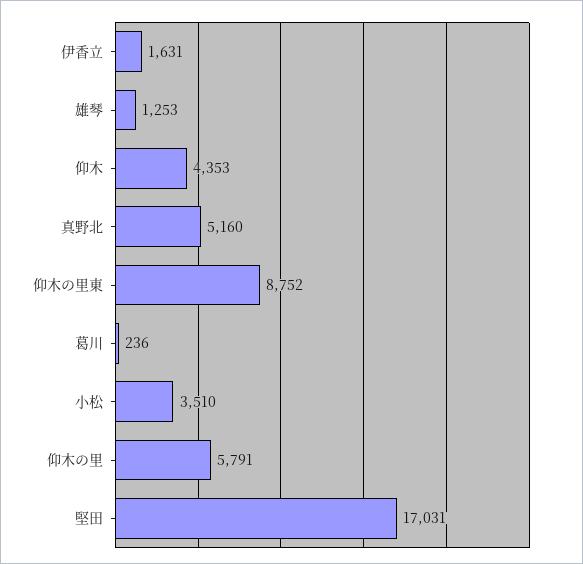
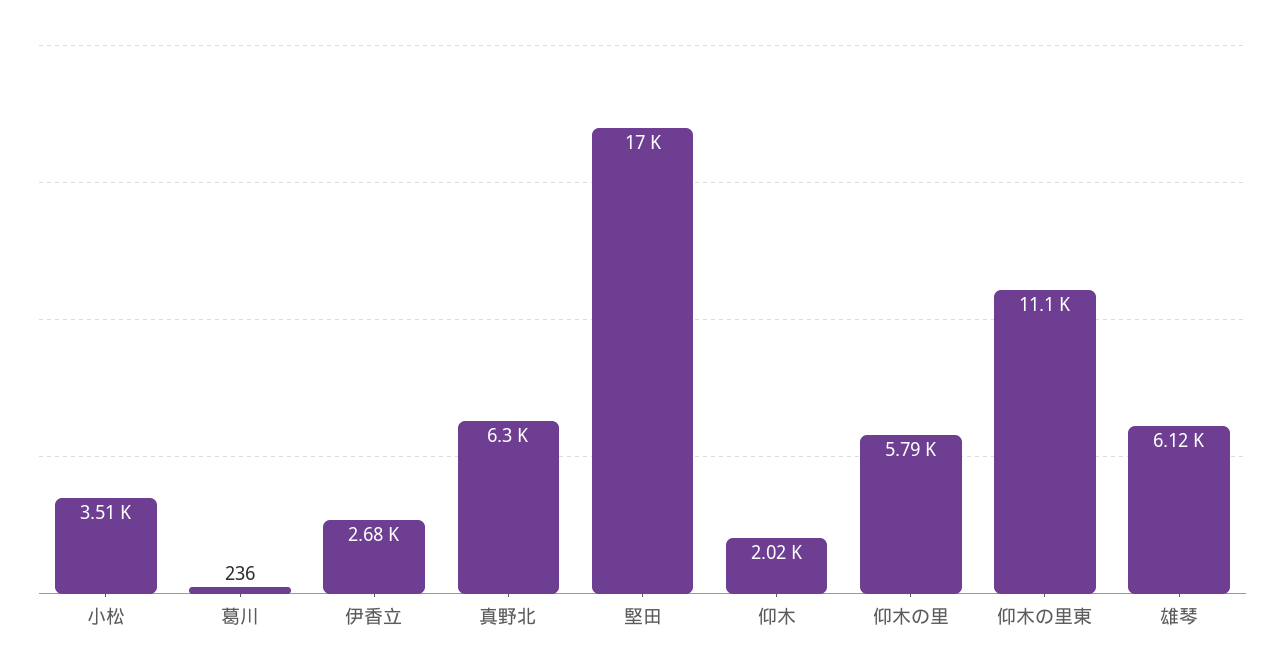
伊香立: 1631 -> 2680
雄琴: 1253 -> 6120
仰木: 4353 -> 2020
真野北: 5160 -> 6300
仰木の里東: 8752 -> 11100

